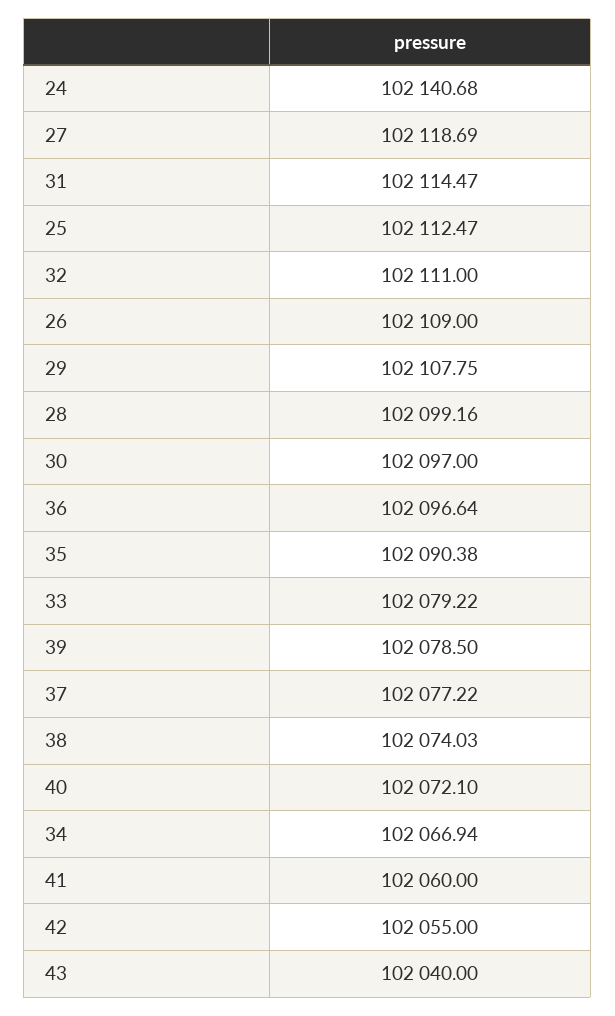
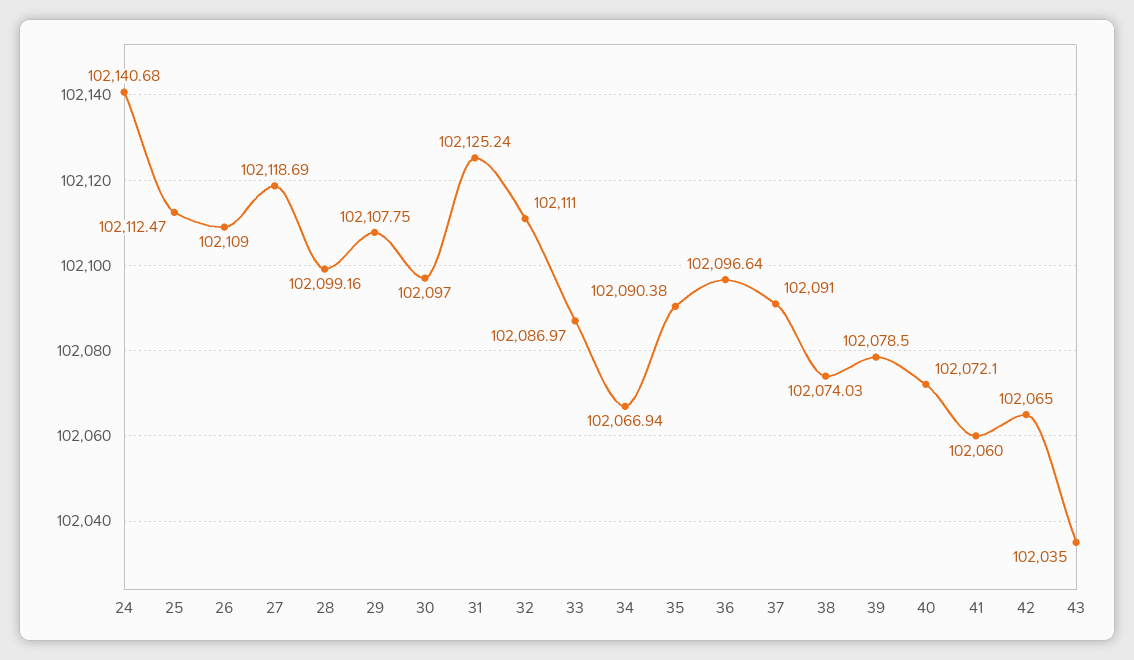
31: 102114.47 -> 102125.24
33: 102079.22 -> 102086.97
37: 102077.22 -> 102091
42: 102055 -> 102065
43: 102040 -> 102035

